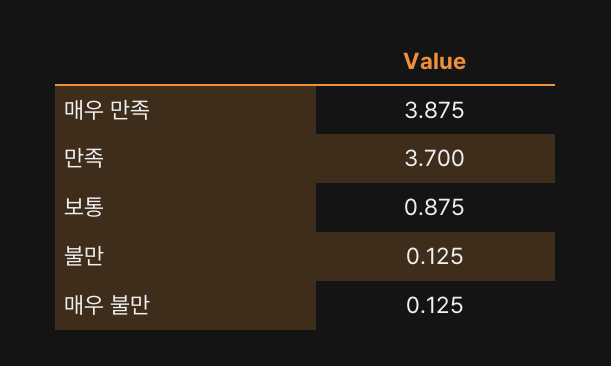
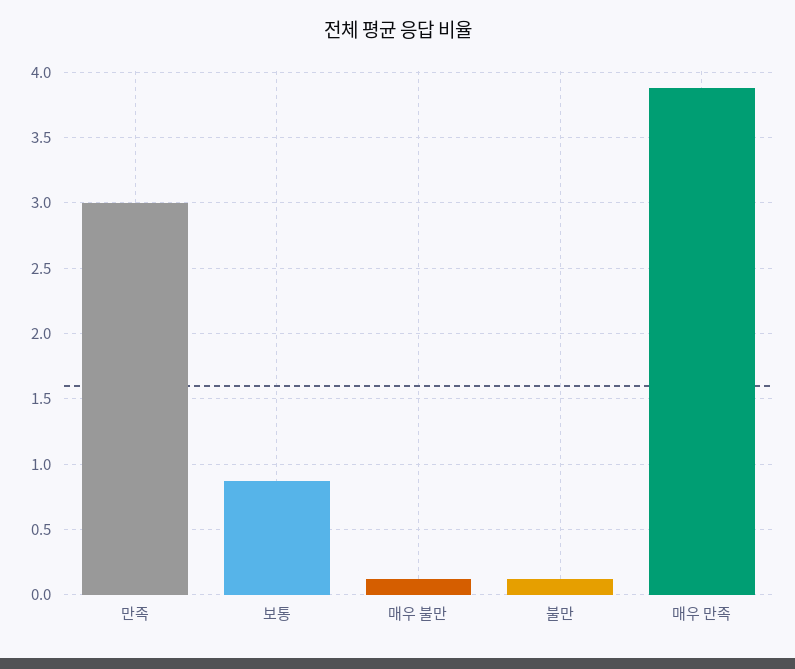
만족: 3.7 -> 3

